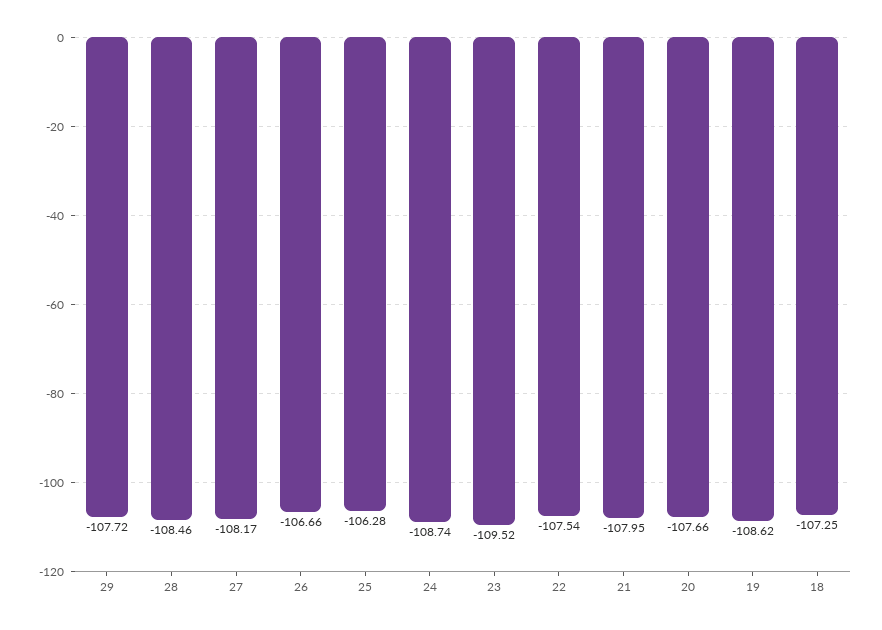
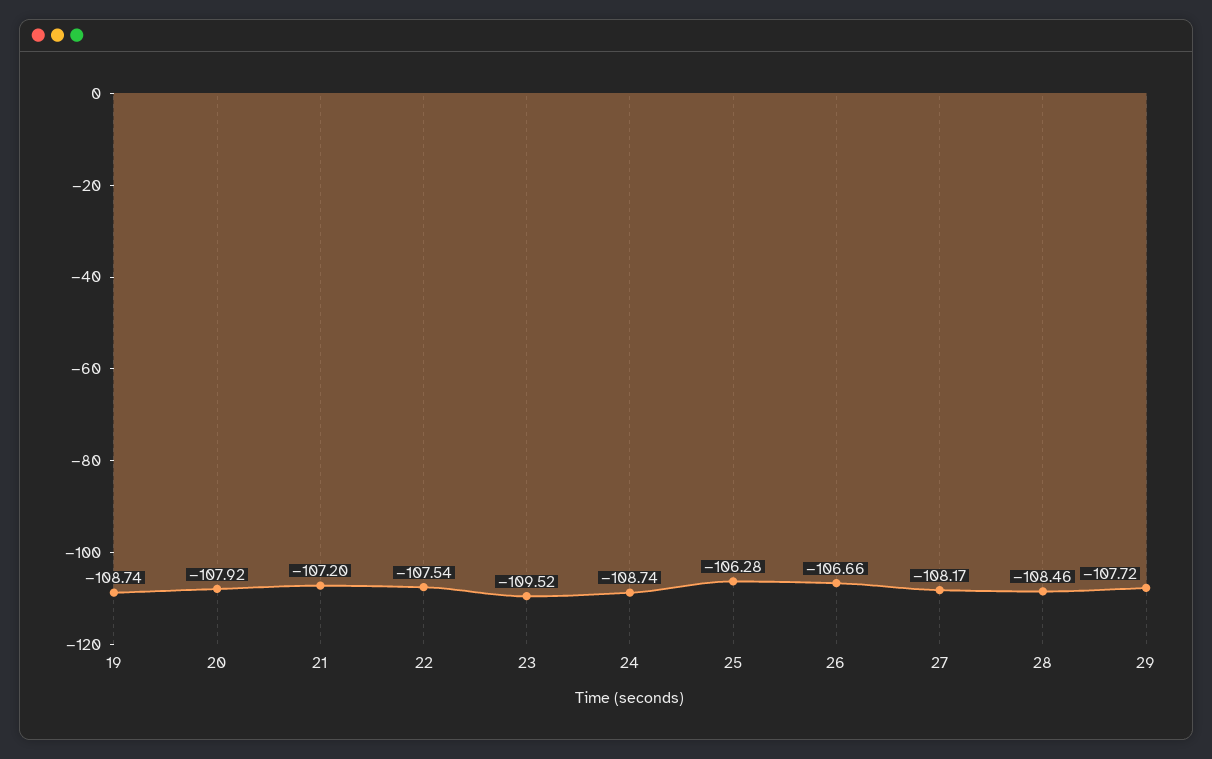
21: -107.95 -> -107.2
20: -107.66 -> -107.92
19: -108.62 -> -108.74
18: -107.25 -> none

